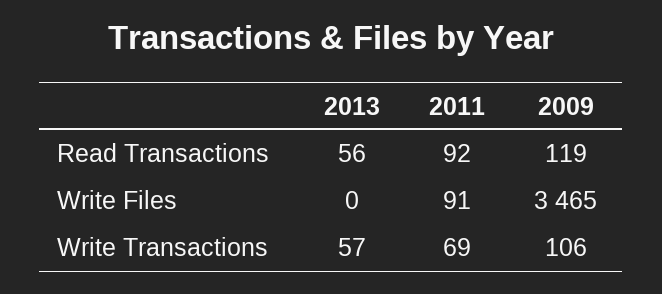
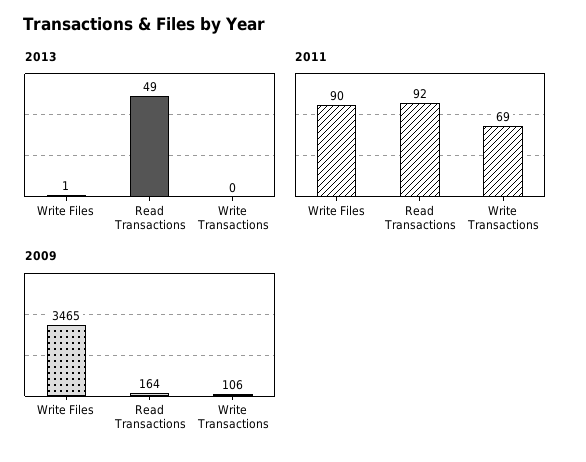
2013, Read Transactions: 56 -> 49
2009, Read Transactions: 119 -> 164
2013, Write Files: 0 -> 1
2011, Write Files: 91 -> 90
2013, Write Transactions: 57 -> 0

